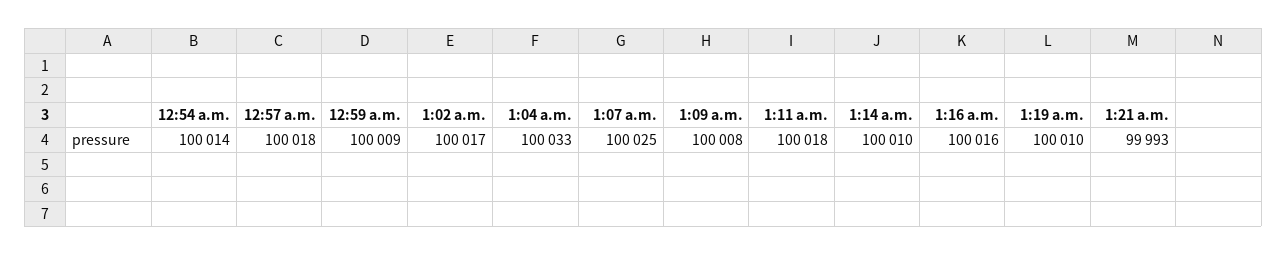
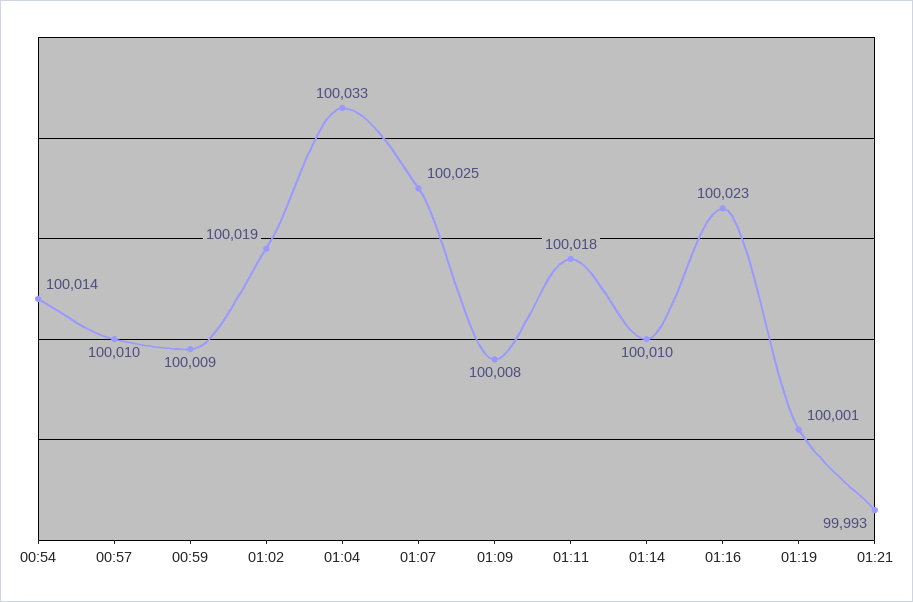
12:57 a.m.: 100018 -> 100010
1:02 a.m.: 100017 -> 100019
1:16 a.m.: 100016 -> 100023
1:19 a.m.: 100010 -> 100001

